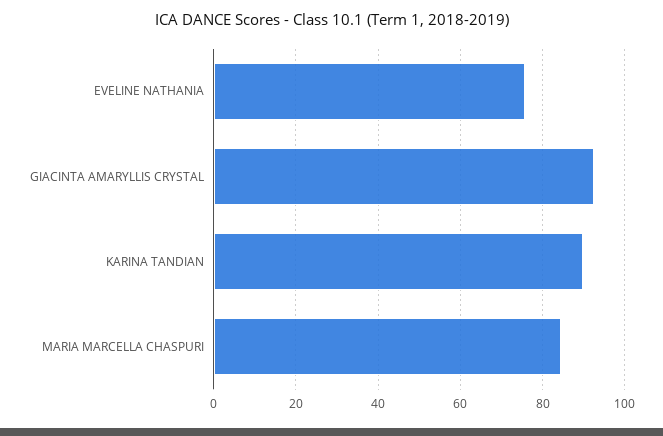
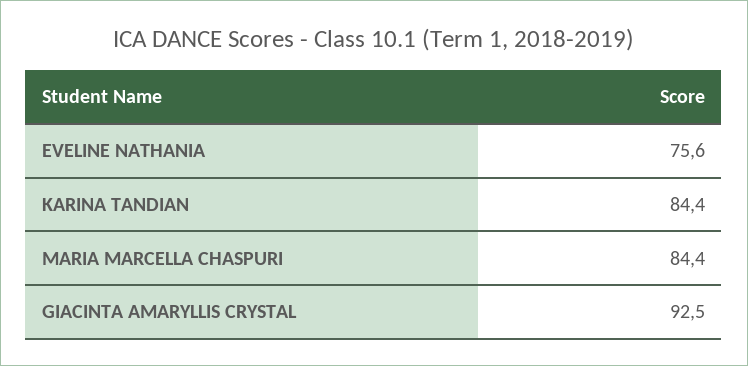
KARINA TANDIAN: 90 -> 84.4

